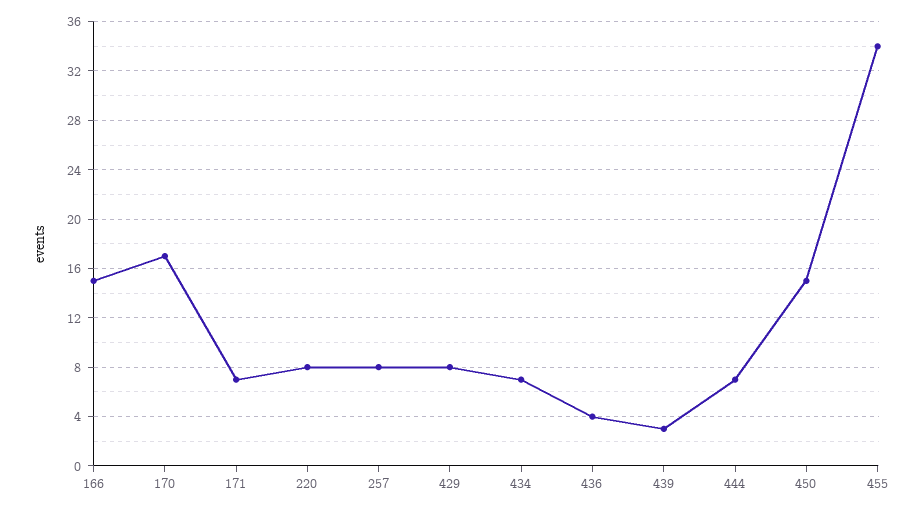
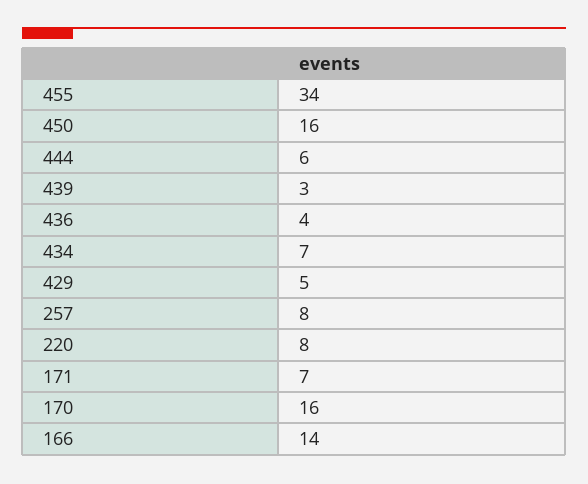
166: 15 -> 14
170: 17 -> 16
429: 8 -> 5
444: 7 -> 6
450: 15 -> 16

